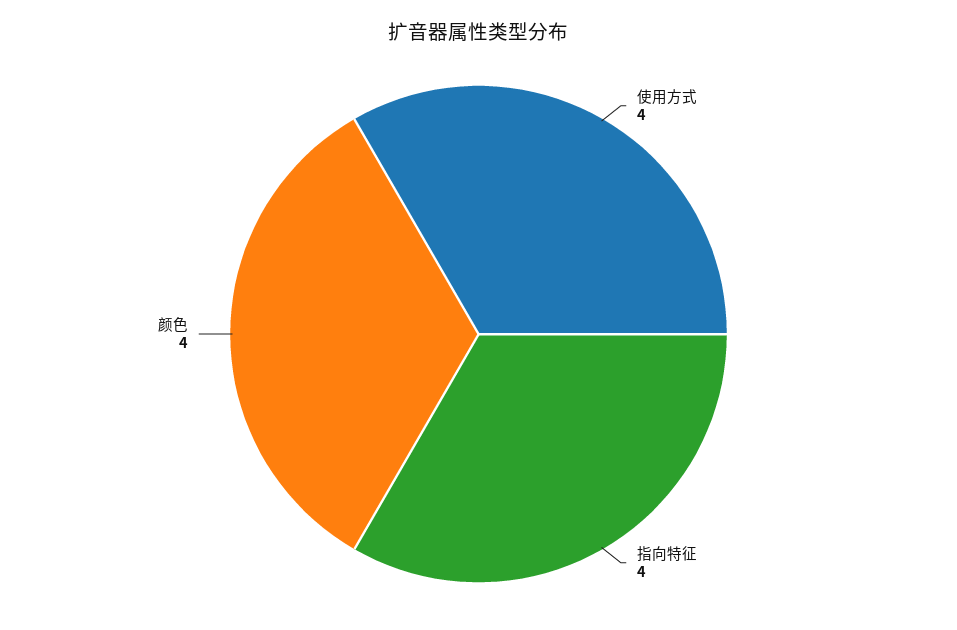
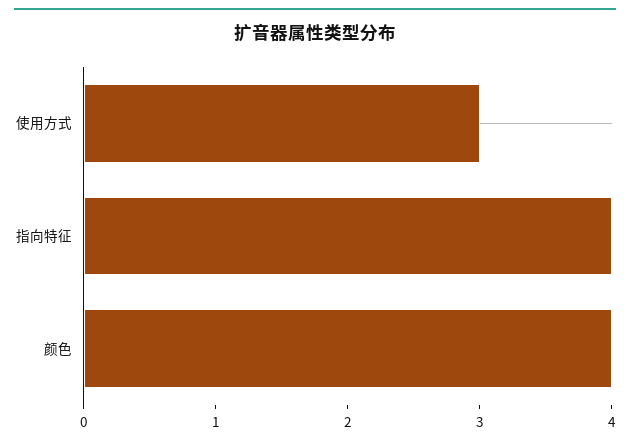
使用方式: 4 -> 3

